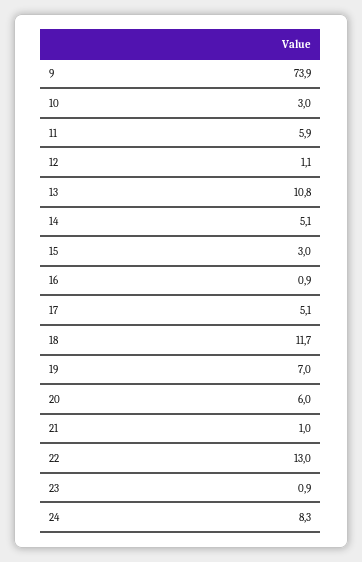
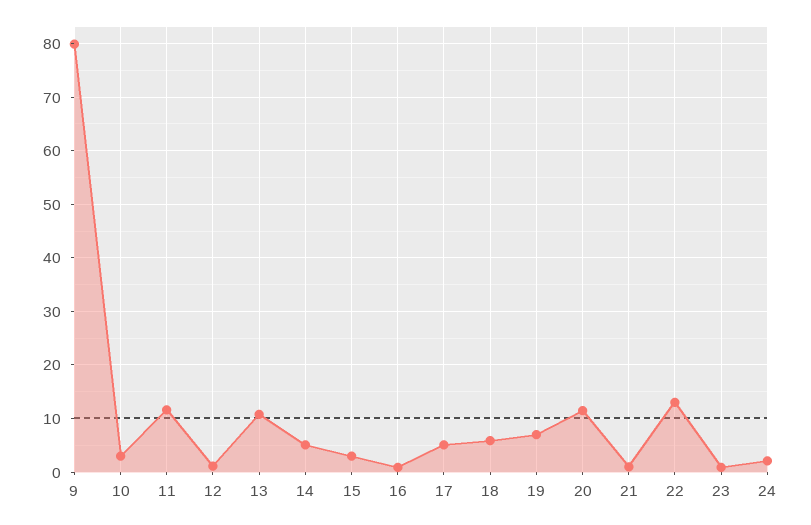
9: 73.9 -> 80
11: 5.9 -> 12
18: 11.7 -> 6
20: 6 -> 12
24: 8.3 -> 2

